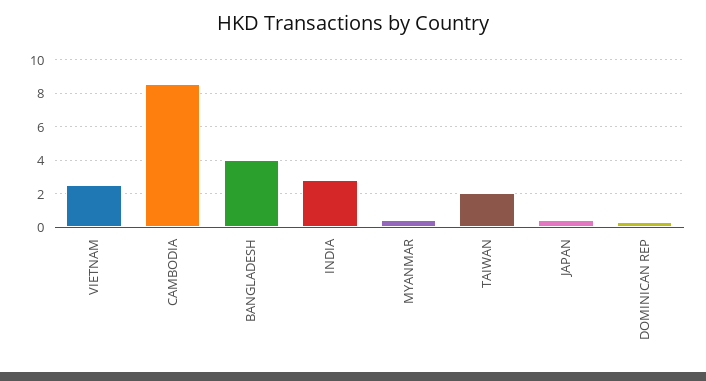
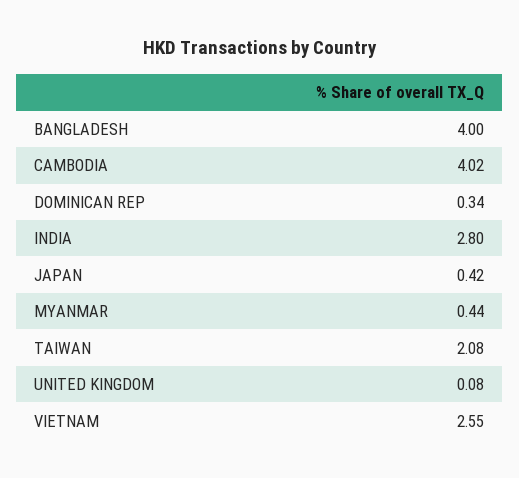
CAMBODIA: 8.5 -> 4.02
UNITED KINGDOM: none -> 0.08

